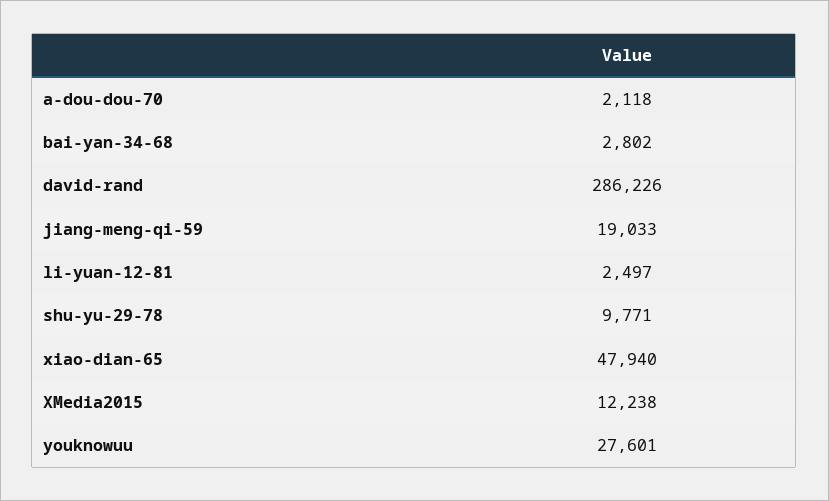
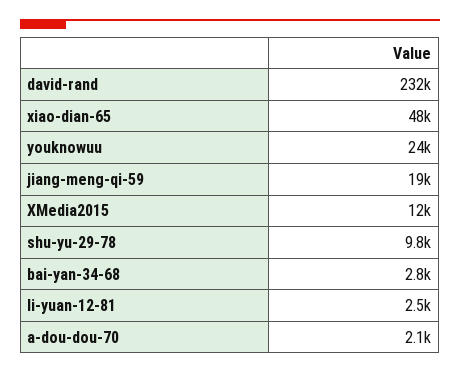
david-rand: 286226 -> 232000
youknowuu: 27601 -> 24000

